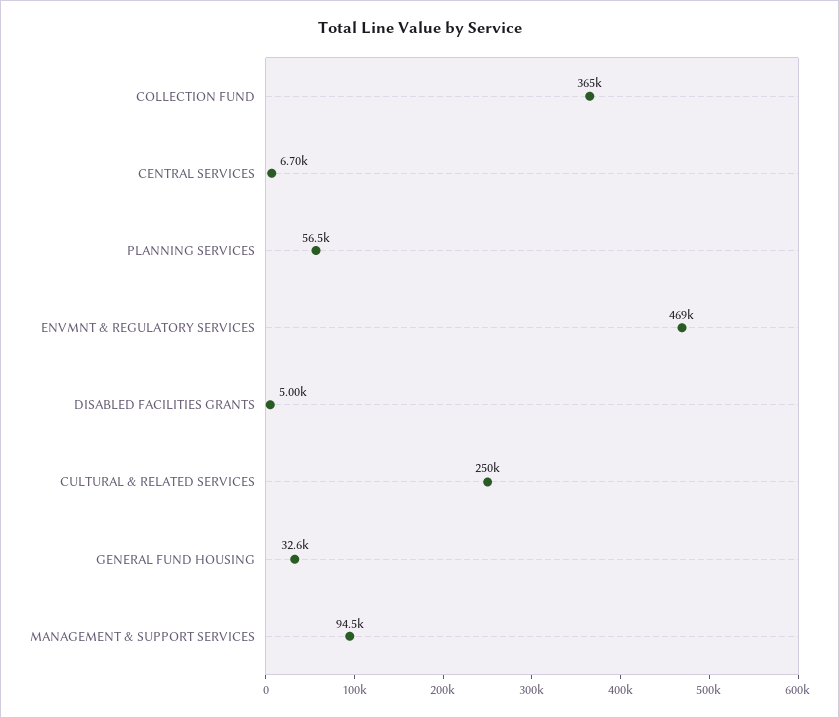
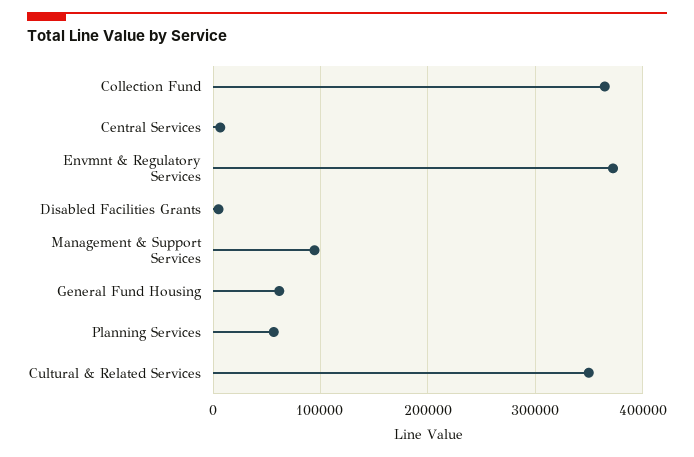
ENVMNT & REGULATORY SERVICES: 469000 -> 370000
CULTURAL & RELATED SERVICES: 250000 -> 350000
GENERAL FUND HOUSING: 32600 -> 60000

